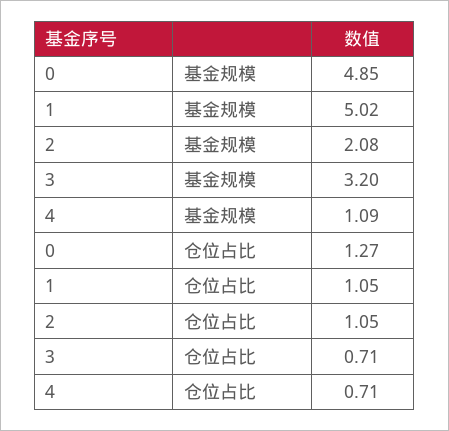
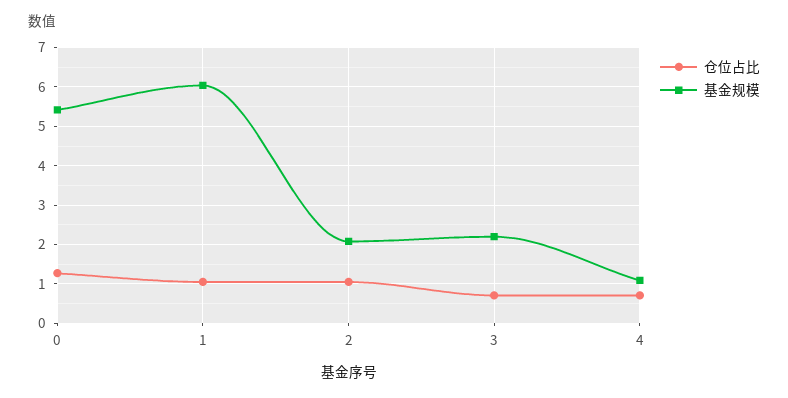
基金规模, 0: 4.85 -> 5.4
基金规模, 1: 5.02 -> 6
基金规模, 3: 3.2 -> 2.2

